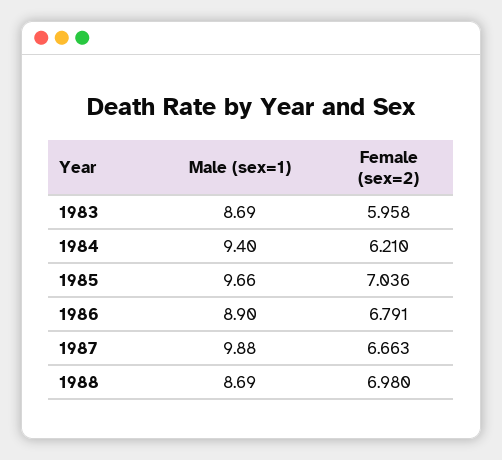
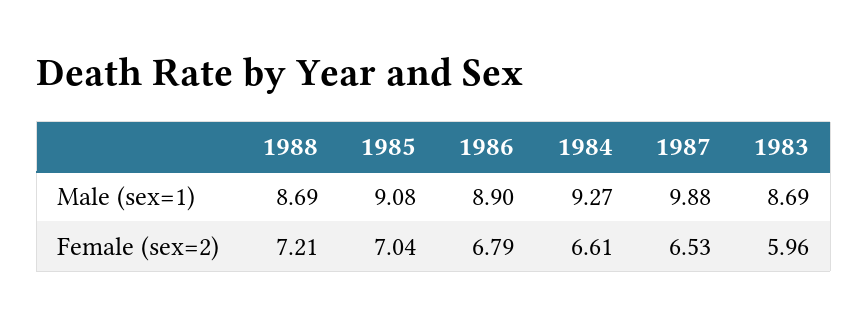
Male (sex=1), 1984: 9.4 -> 9.27
Female (sex=2), 1984: 6.21 -> 6.61
Male (sex=1), 1985: 9.66 -> 9.08
Female (sex=2), 1987: 6.663 -> 6.53
Female (sex=2), 1988: 6.98 -> 7.21

